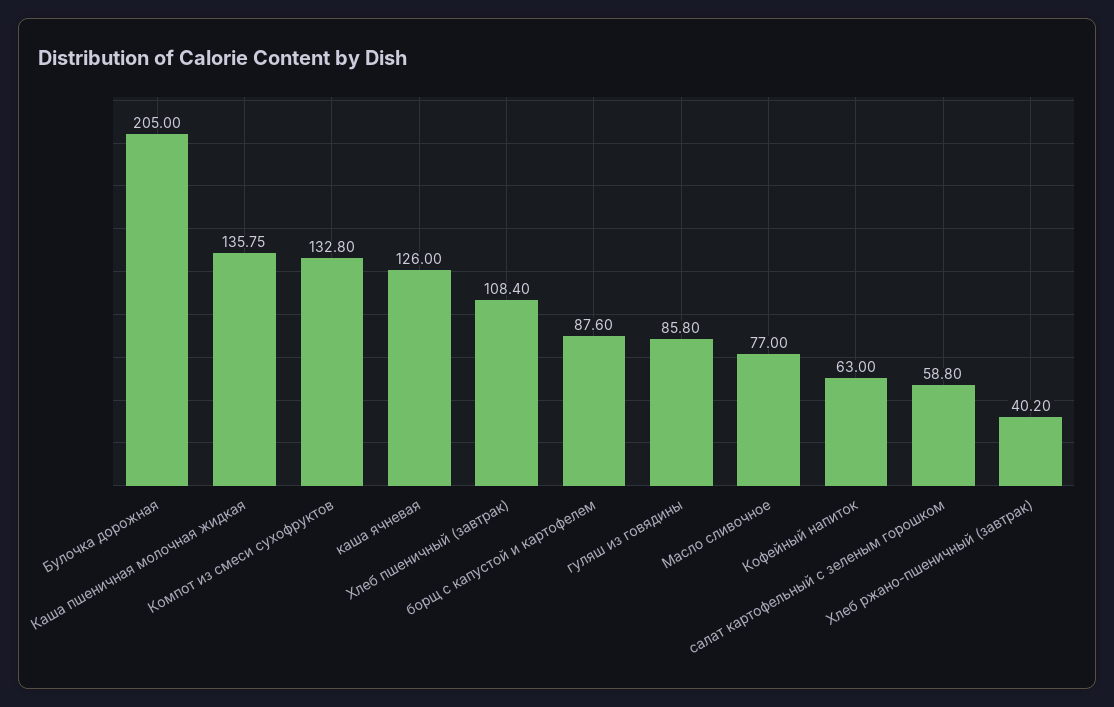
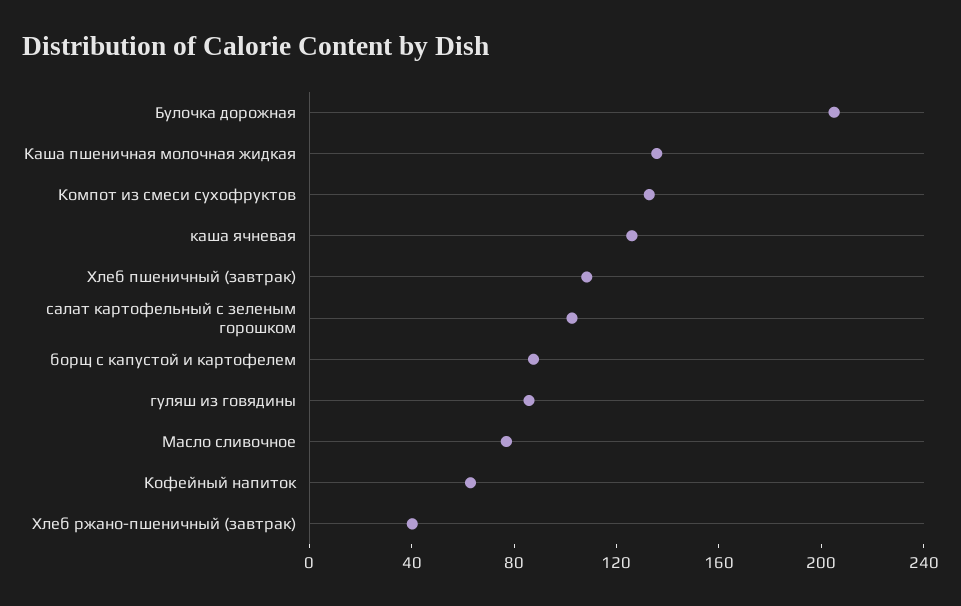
салат картофельный с зеленым горошком: 58.8 -> 100

